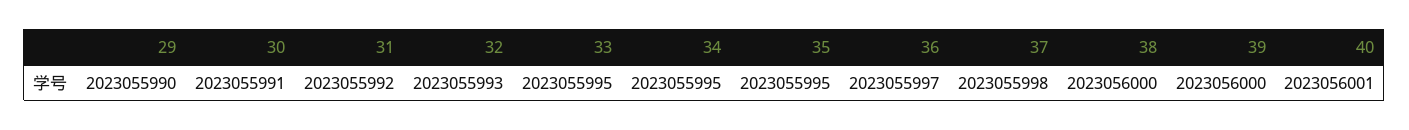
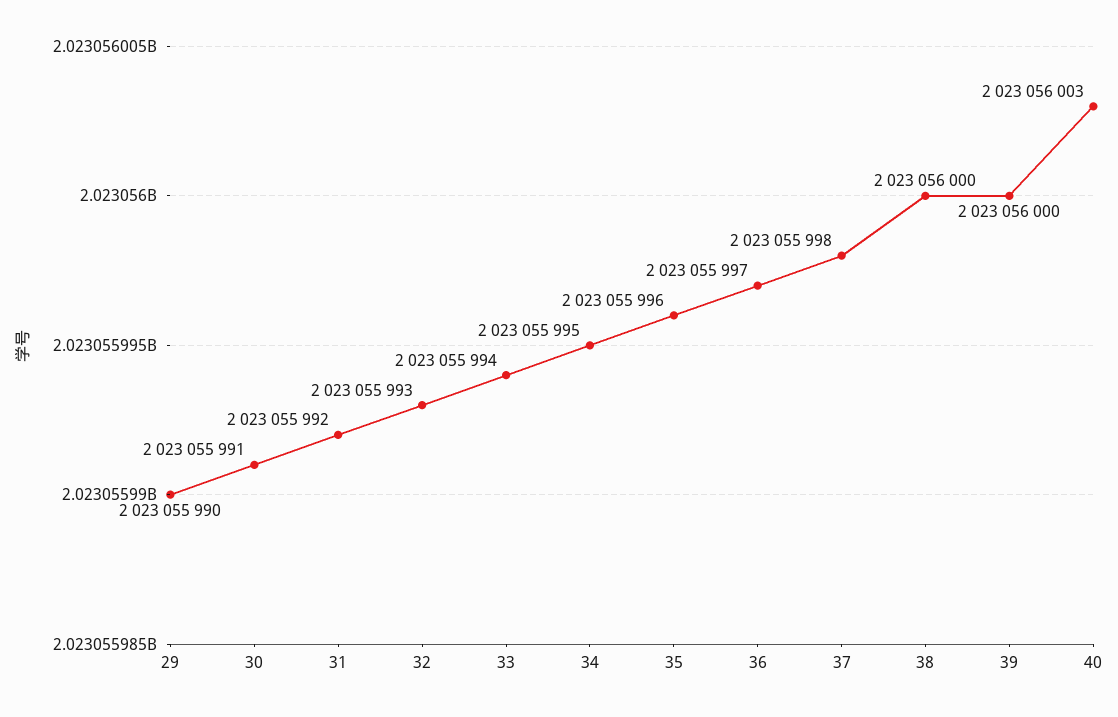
33: 2023055995 -> 2023055994
35: 2023055995 -> 2023055996
40: 2023056001 -> 2023056003

